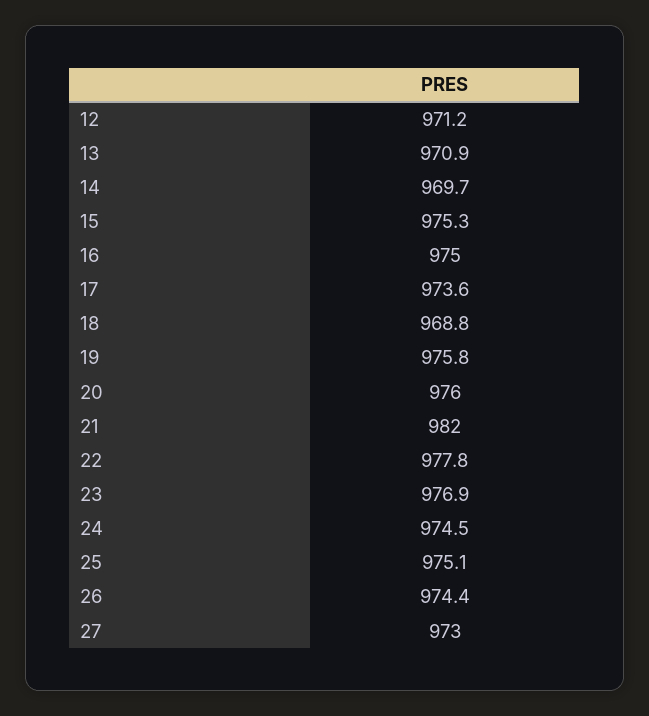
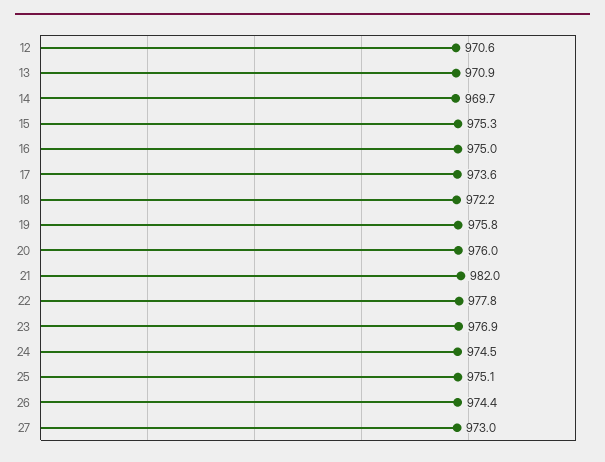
12: 971.2 -> 970.6
18: 968.8 -> 972.2

